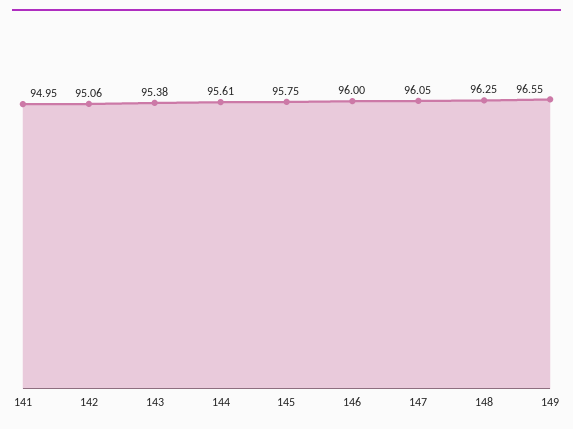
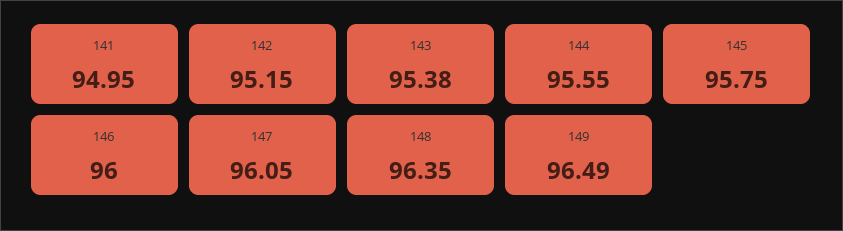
142: 95.06 -> 95.15
144: 95.61 -> 95.55
148: 96.25 -> 96.35
149: 96.55 -> 96.49

